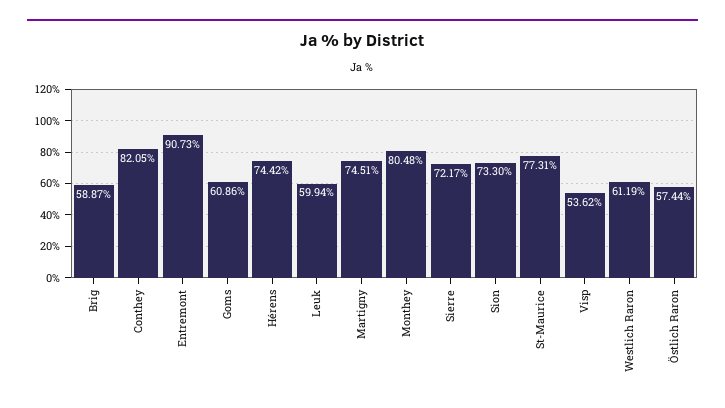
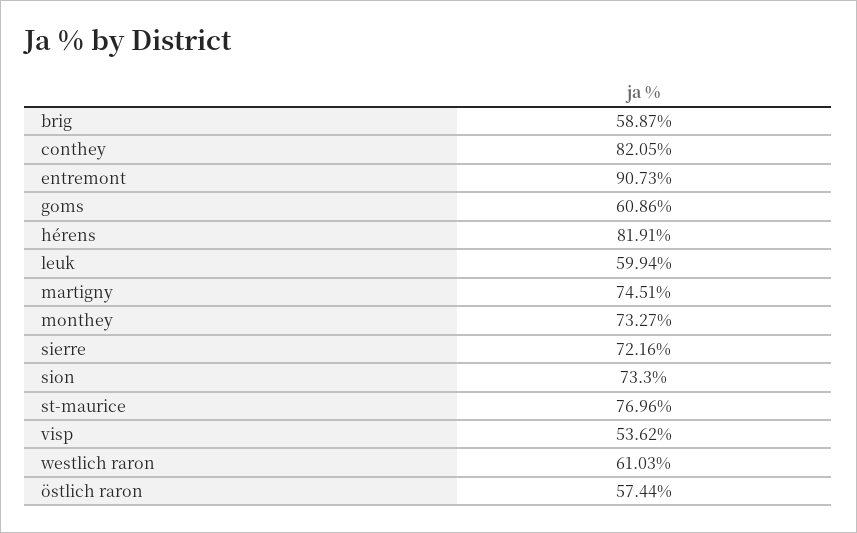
Hérens: 74.42 -> 81.91
Monthey: 80.48 -> 73.27
Sierre: 72.17 -> 72.16
St-Maurice: 77.31 -> 76.96
Westlich Raron: 61.19 -> 61.03

